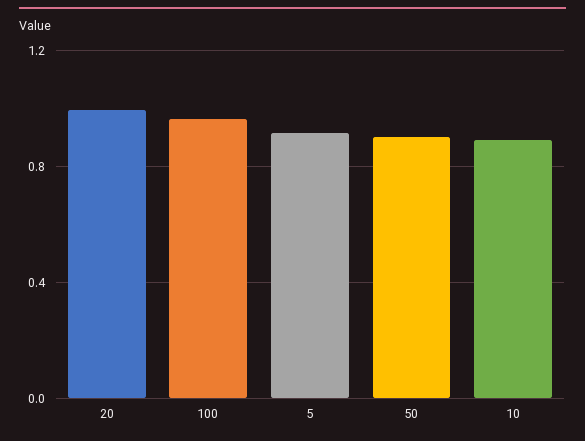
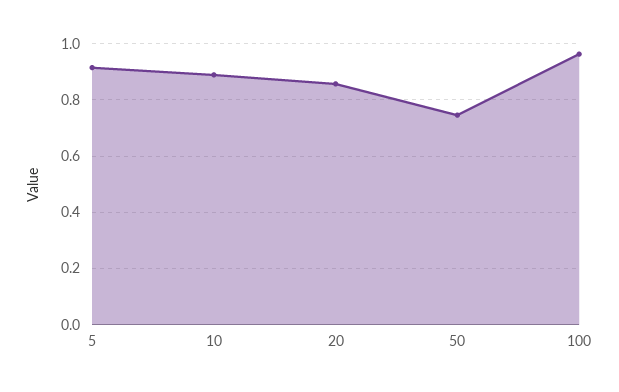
20: 1 -> 0.85
50: 0.9 -> 0.75

